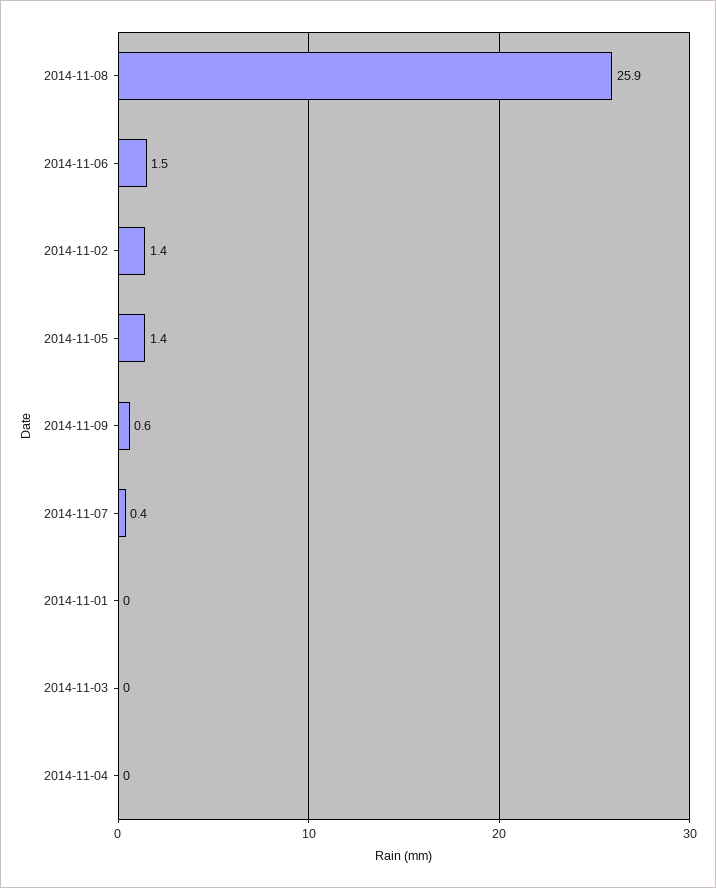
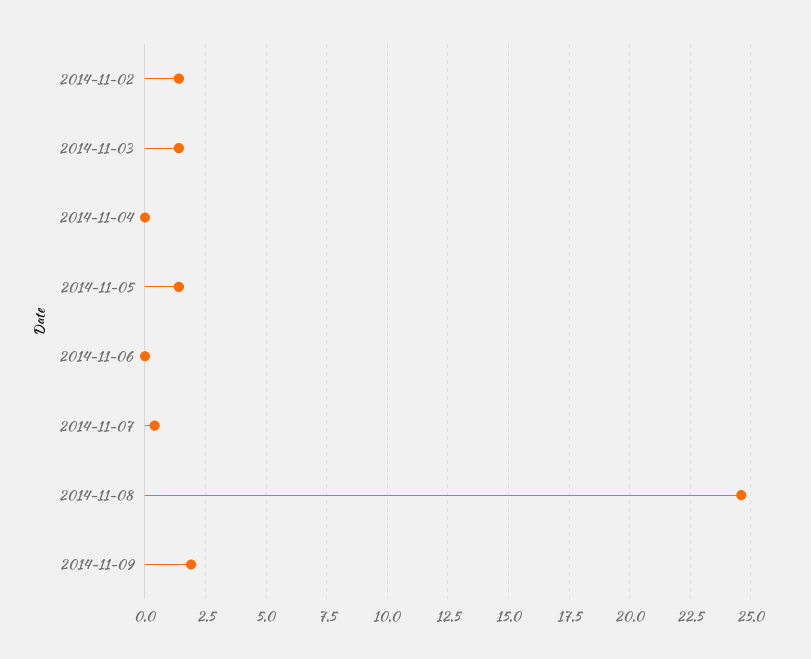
2014-11-08: 25.9 -> 24.5
2014-11-06: 1.5 -> 0
2014-11-09: 0.6 -> 2
2014-11-01: 0 -> none
2014-11-03: 0 -> 1.5

